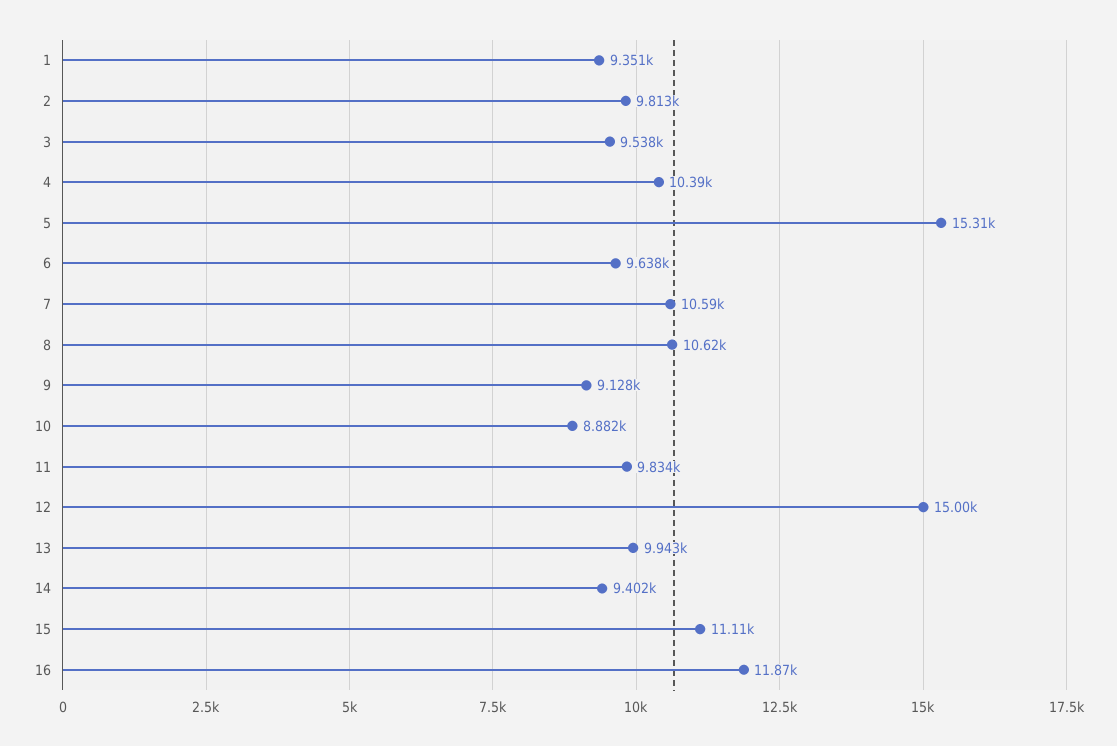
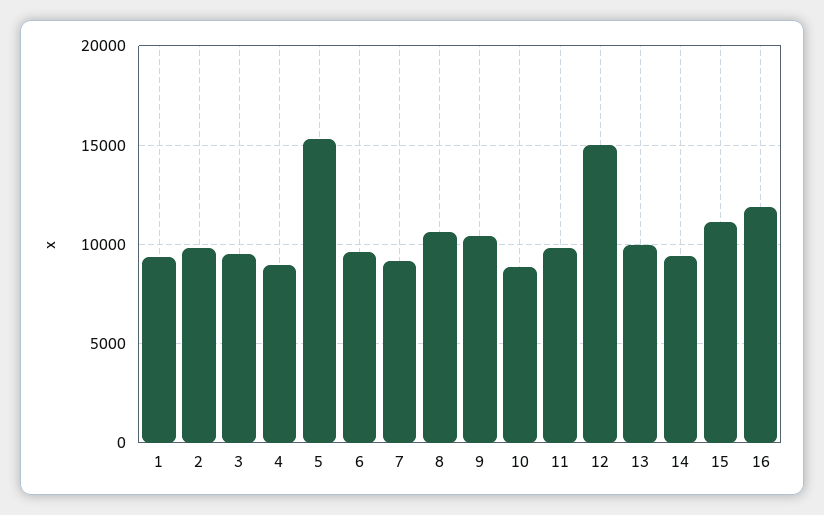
4: 10390 -> 9000
7: 10590 -> 9000
9: 9128 -> 10500

